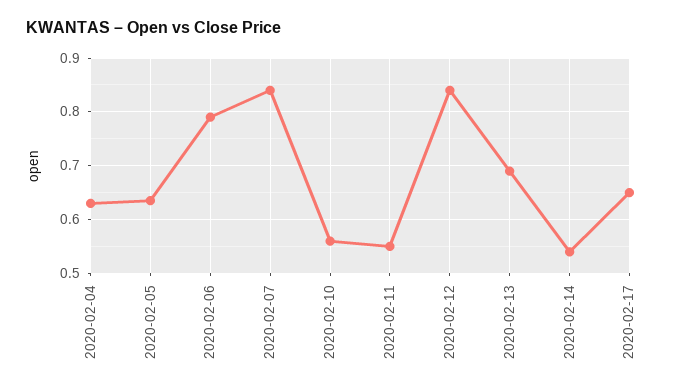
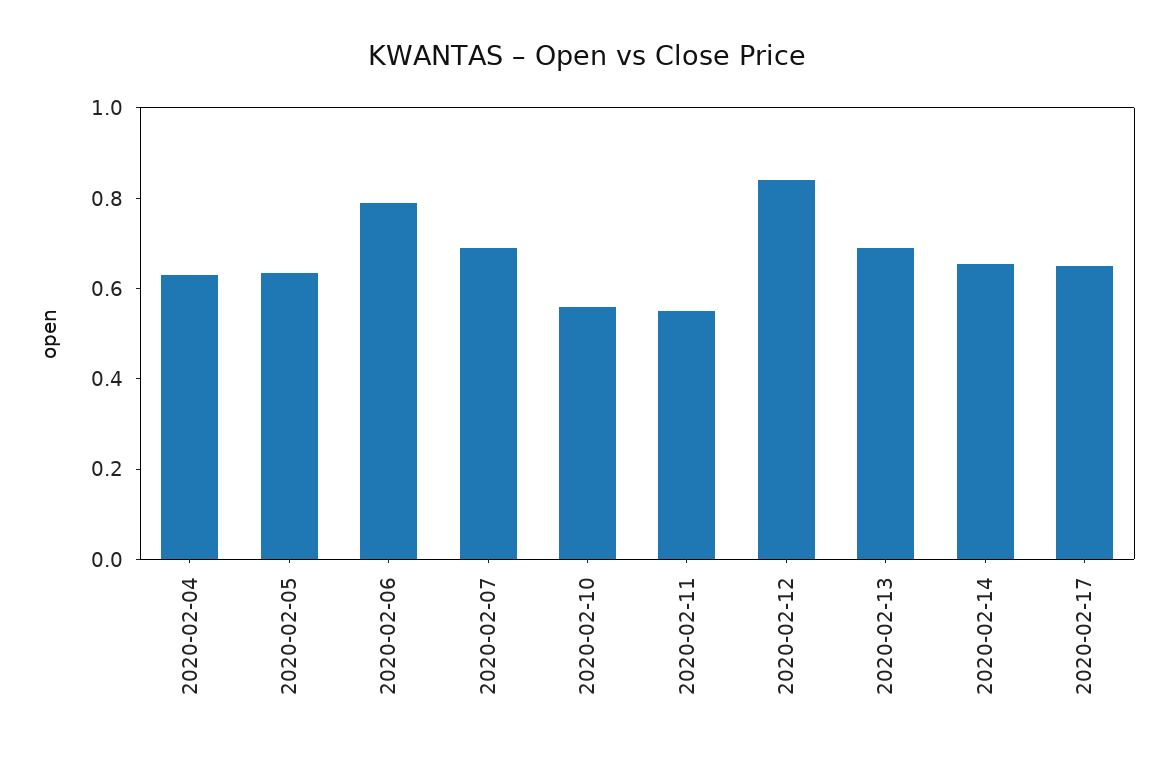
2020-02-07: 0.84 -> 0.7
2020-02-14: 0.54 -> 0.65

